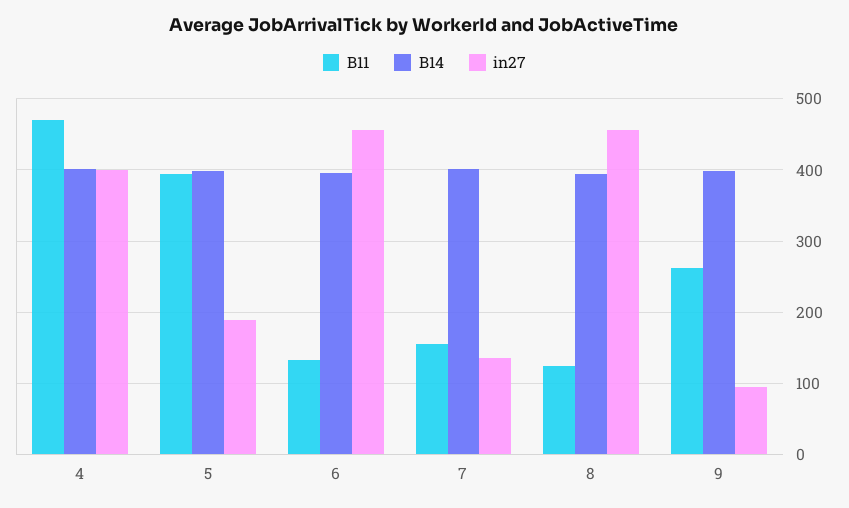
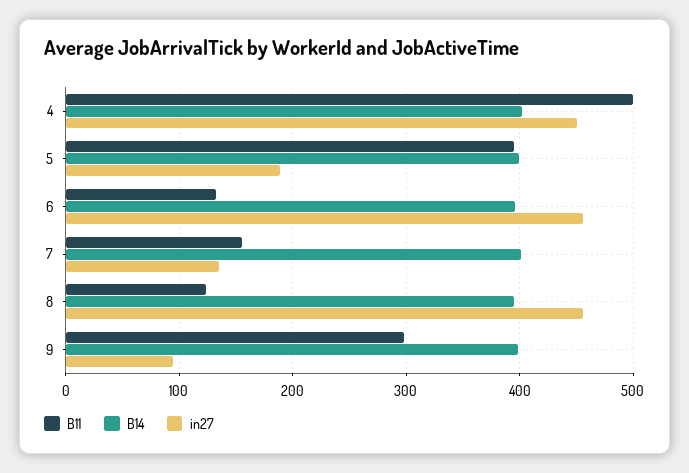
B11, 4: 470 -> 500
in27, 4: 400 -> 450
B11, 9: 260 -> 300

